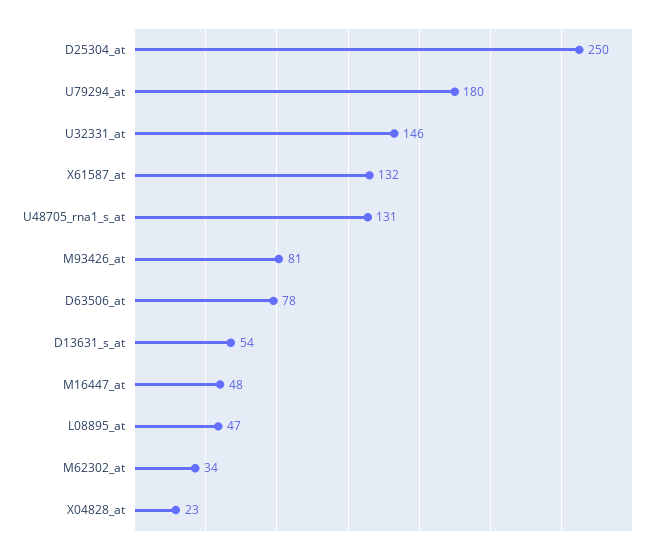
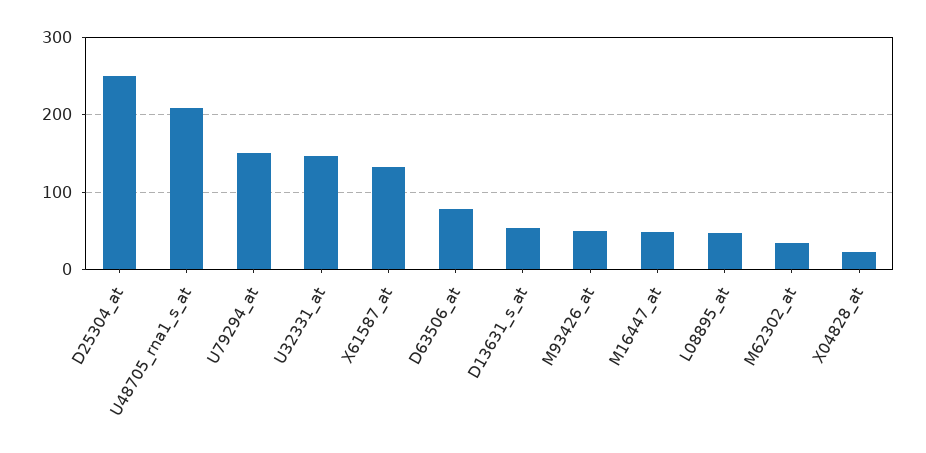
U79294_at: 180 -> 150
U48705_rna1_s_at: 131 -> 210
M93426_at: 81 -> 50

